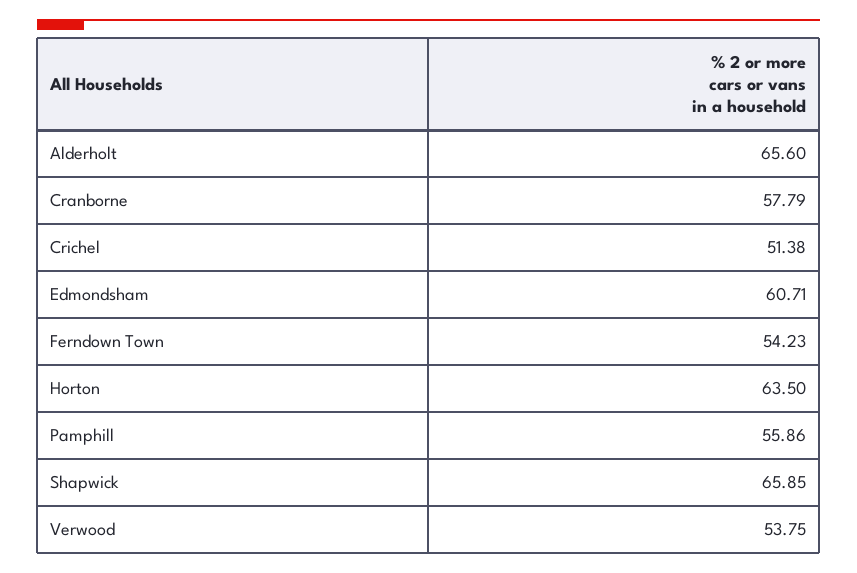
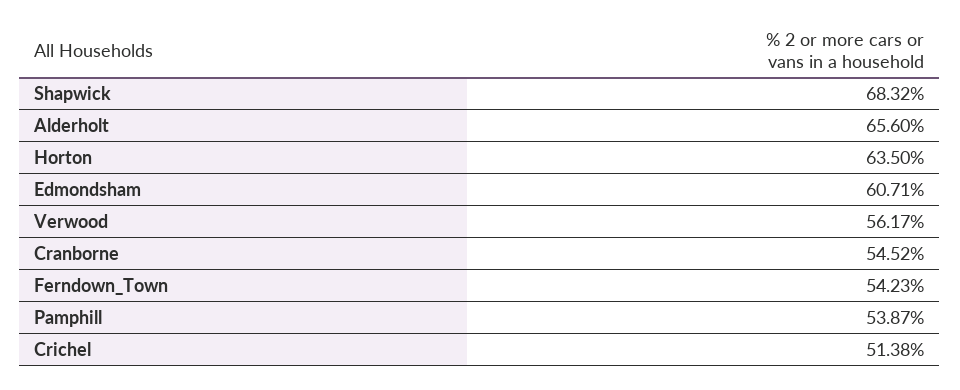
Cranborne: 57.79 -> 54.52
Pamphill: 55.86 -> 53.87
Shapwick: 65.85 -> 68.32
Verwood: 53.75 -> 56.17

